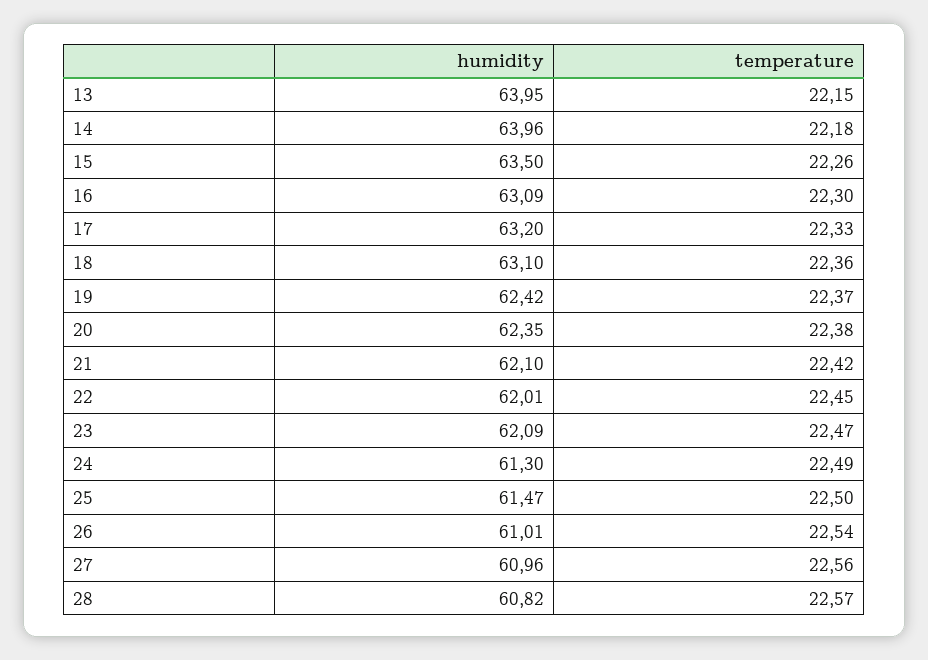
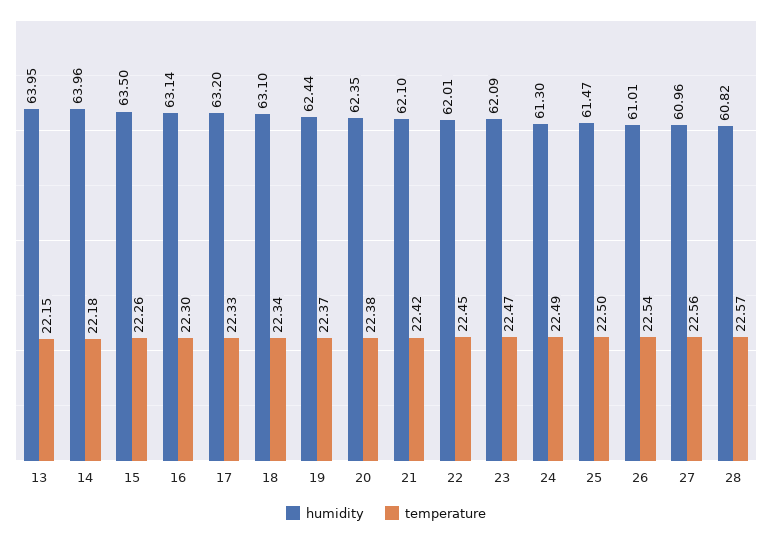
humidity, 16: 63.09 -> 63.14
temperature, 18: 22.36 -> 22.34
humidity, 19: 62.42 -> 62.44

